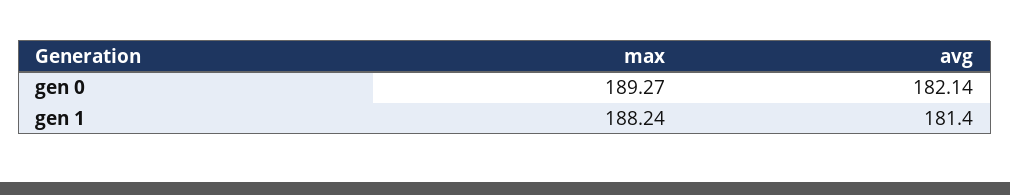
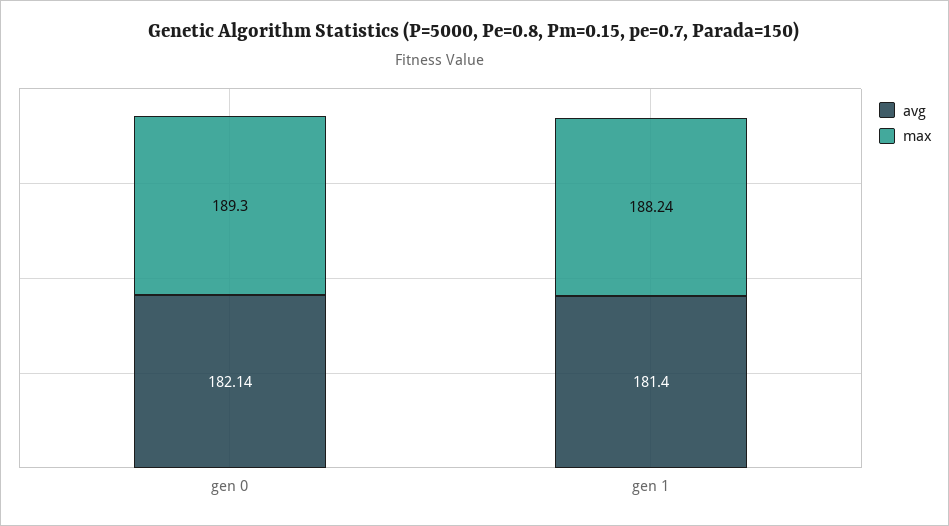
max, gen 0: 189.27 -> 189.3

